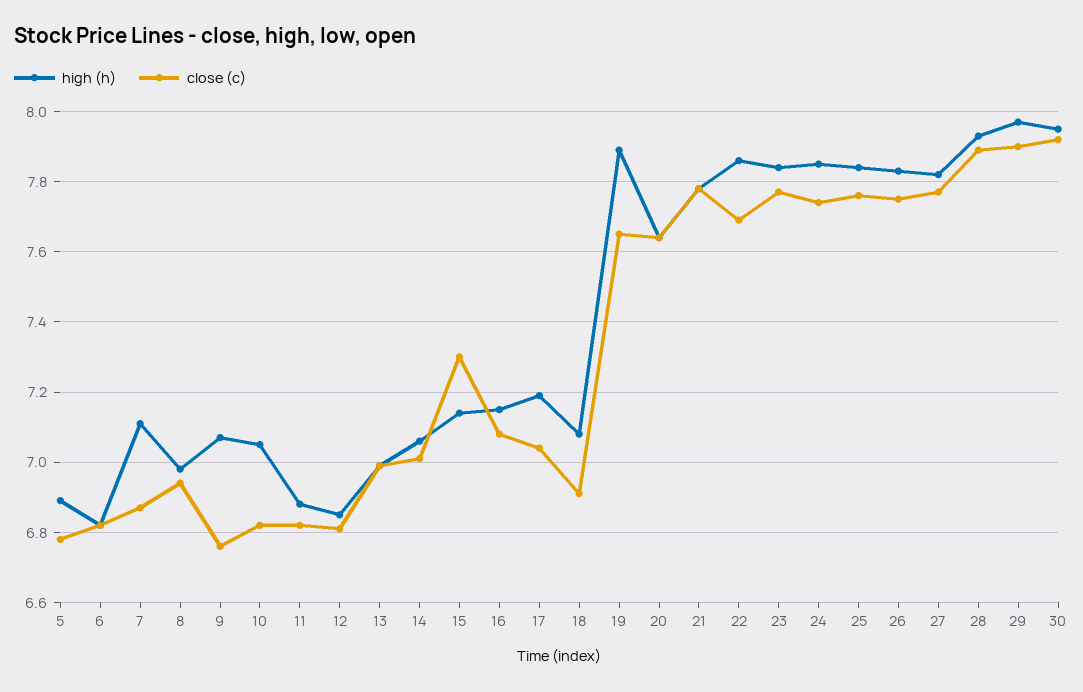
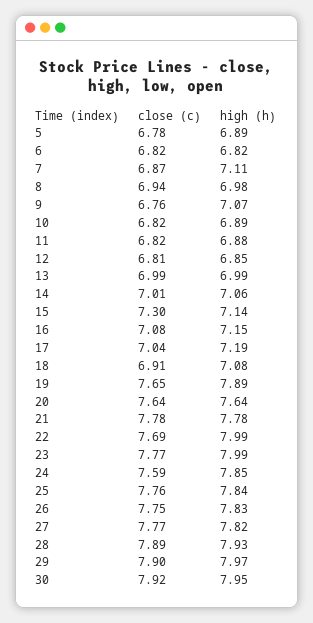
high (h), 10: 7.05 -> 6.89
high (h), 22: 7.85 -> 7.99
high (h), 23: 7.85 -> 7.99
close (c), 24: 7.75 -> 7.59

